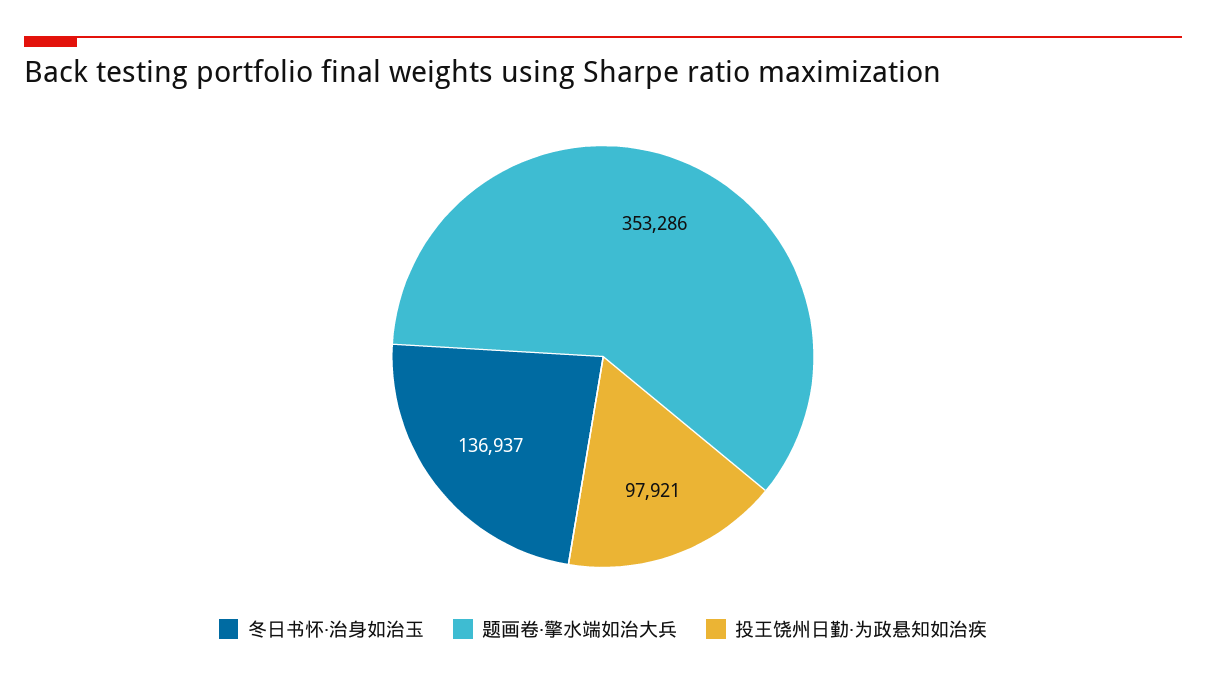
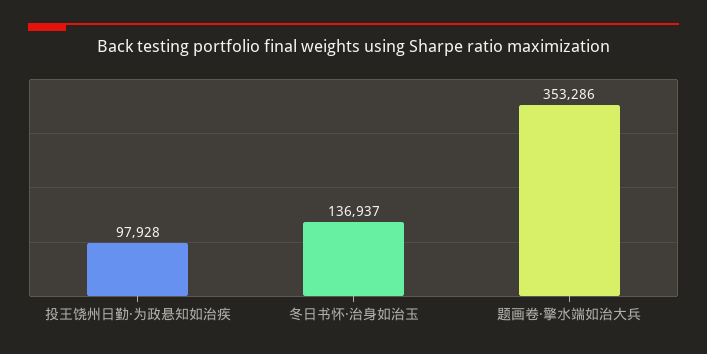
投王饶州日勤·为政悬知如治疾: 97921 -> 97928

